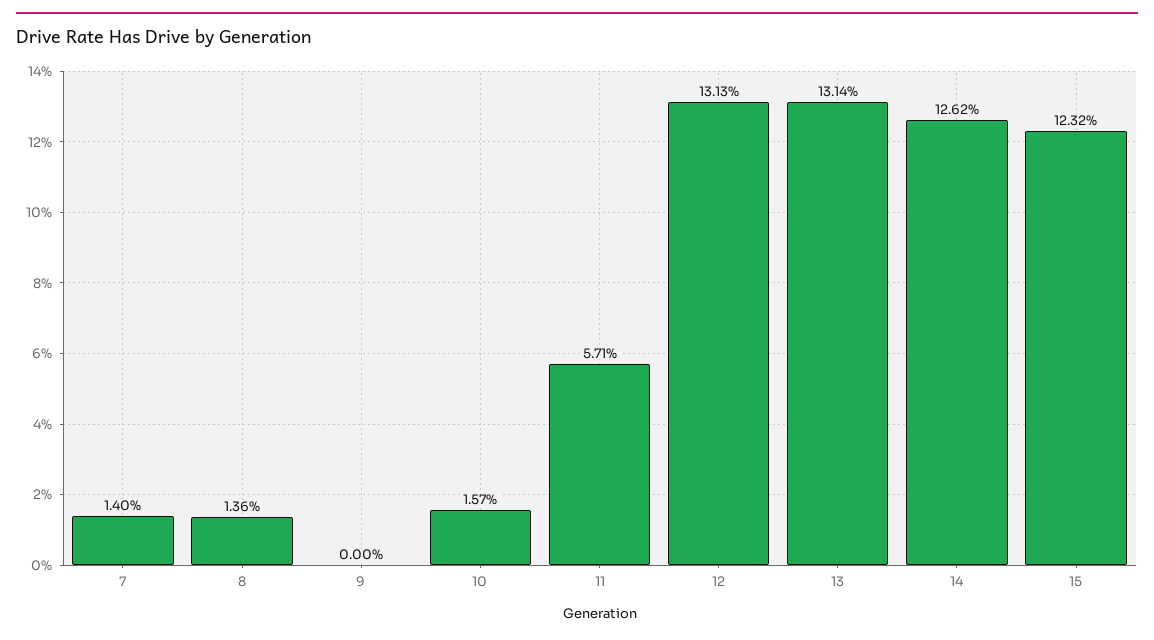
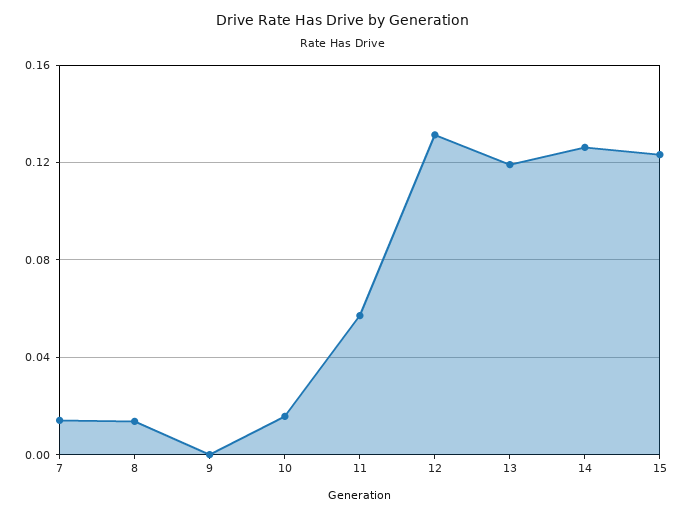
13: 0.1314 -> 0.12

